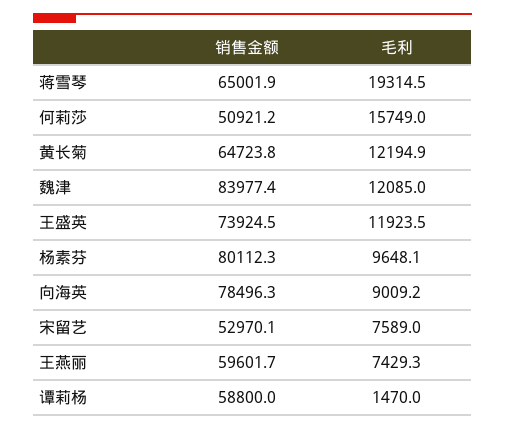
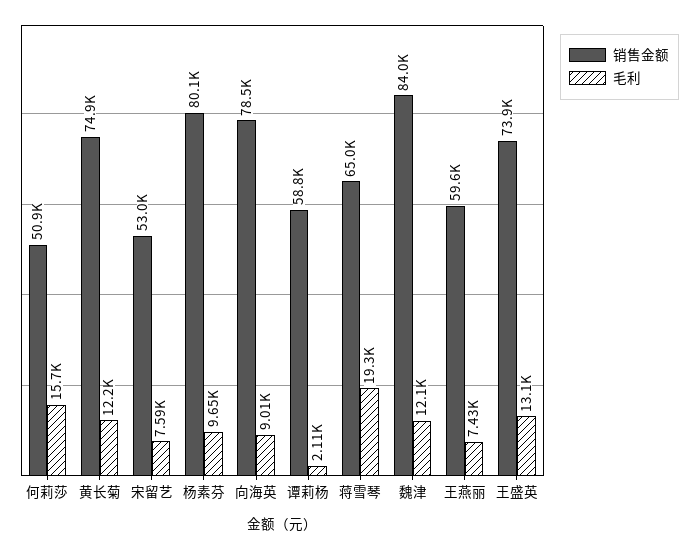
销售金额, 黄长菊: 64723.8 -> 74900
毛利, 王盛英: 11923.5 -> 13100
毛利, 谭莉杨: 1470 -> 2110

